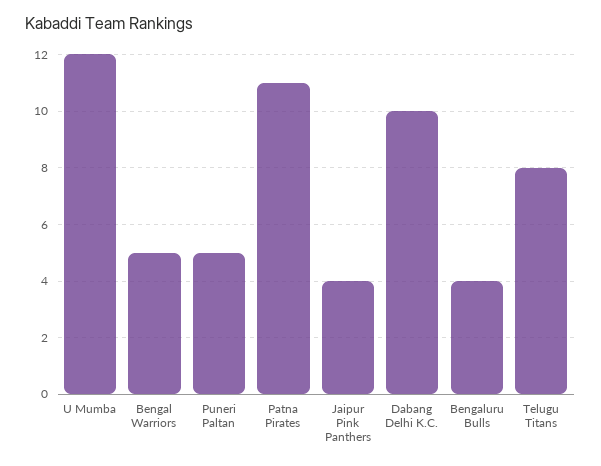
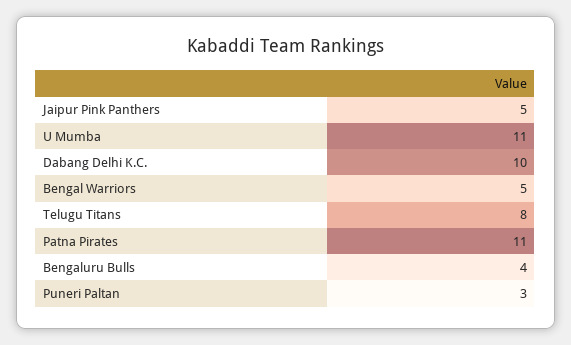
U Mumba: 12 -> 11
Puneri Paltan: 5 -> 3
Jaipur Pink Panthers: 4 -> 5

